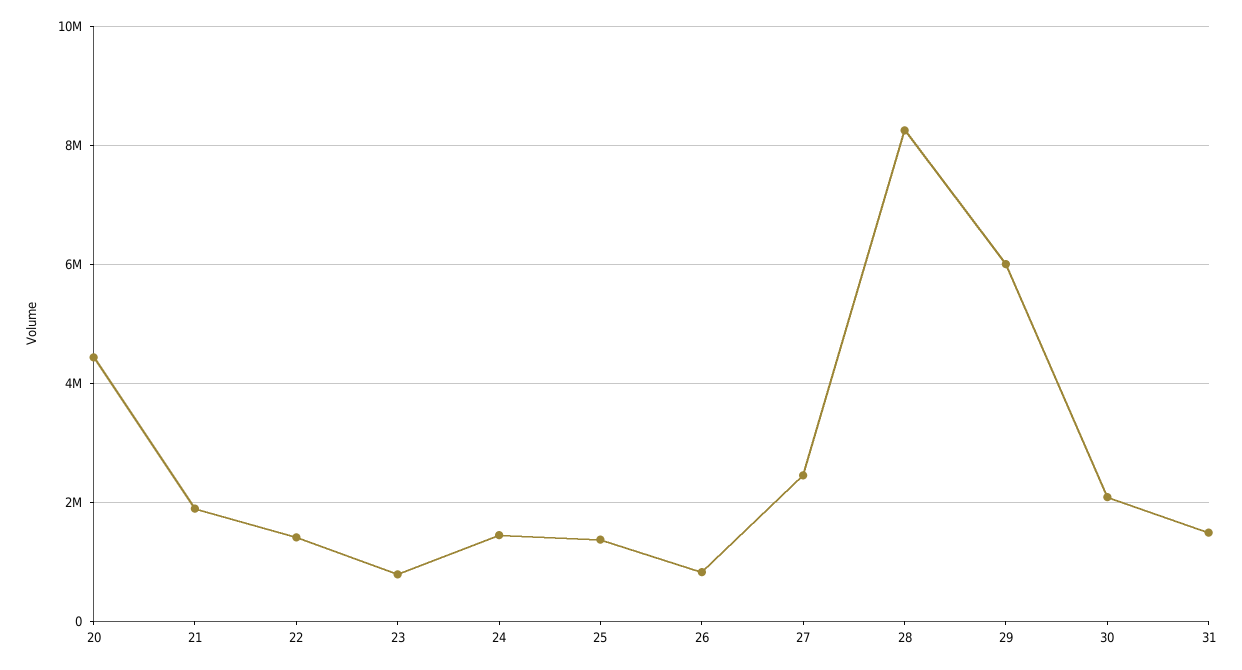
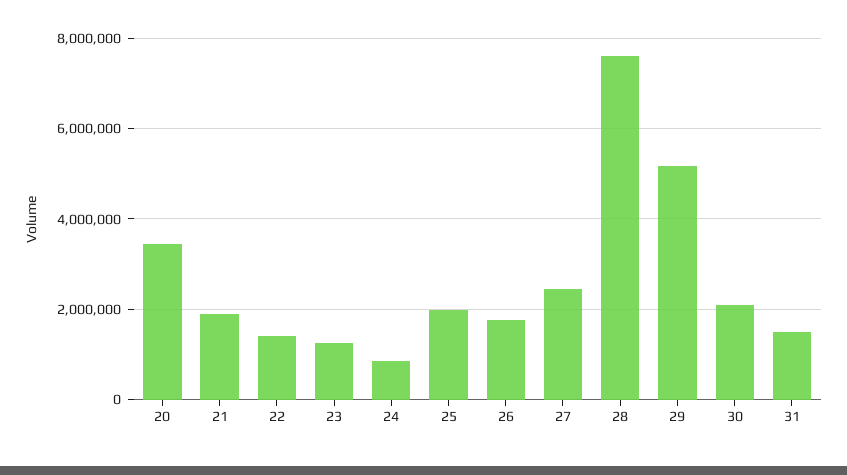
20: 4400000 -> 3400000
23: 800000 -> 1200000
24: 1400000 -> 800000
25: 1400000 -> 2000000
26: 800000 -> 1800000
28: 8200000 -> 7600000
29: 6000000 -> 5200000

